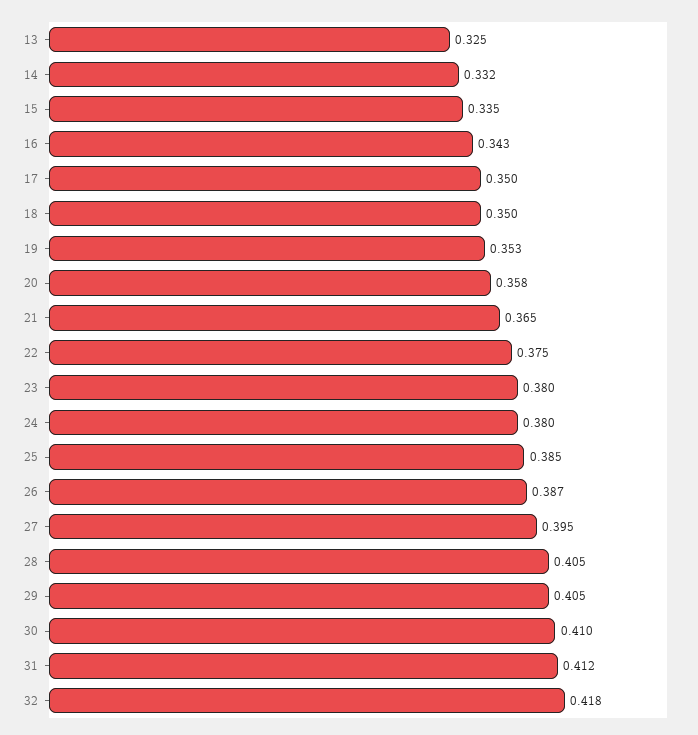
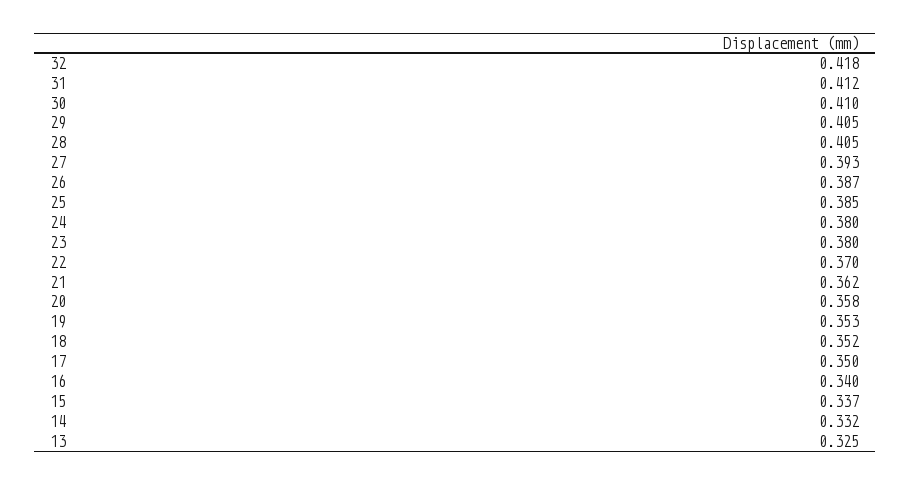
15: 0.335 -> 0.337
16: 0.343 -> 0.34
18: 0.35 -> 0.352
21: 0.365 -> 0.362
22: 0.375 -> 0.37
27: 0.395 -> 0.393

